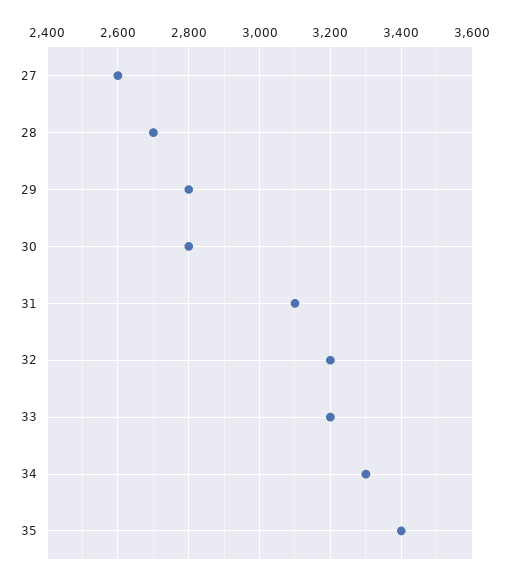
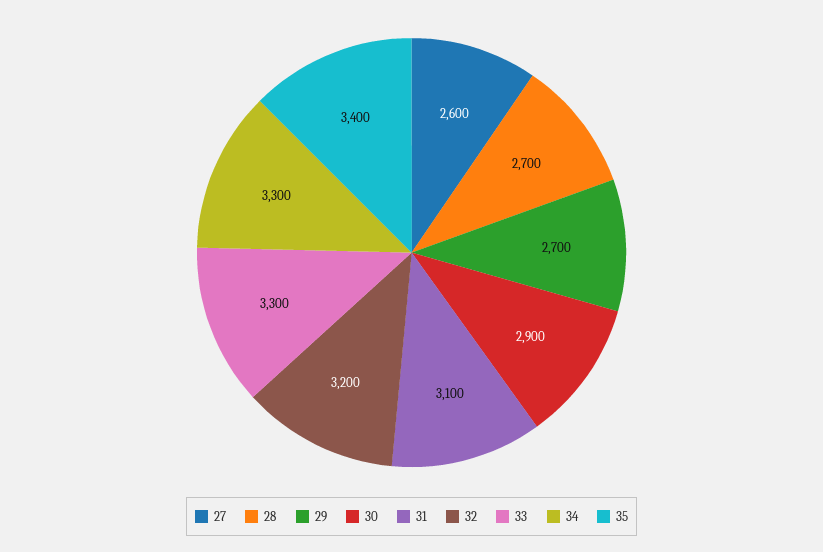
29: 2800 -> 2700
30: 2800 -> 2900
33: 3200 -> 3300

